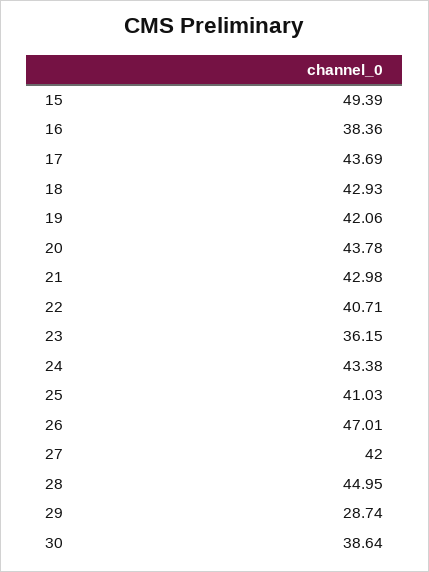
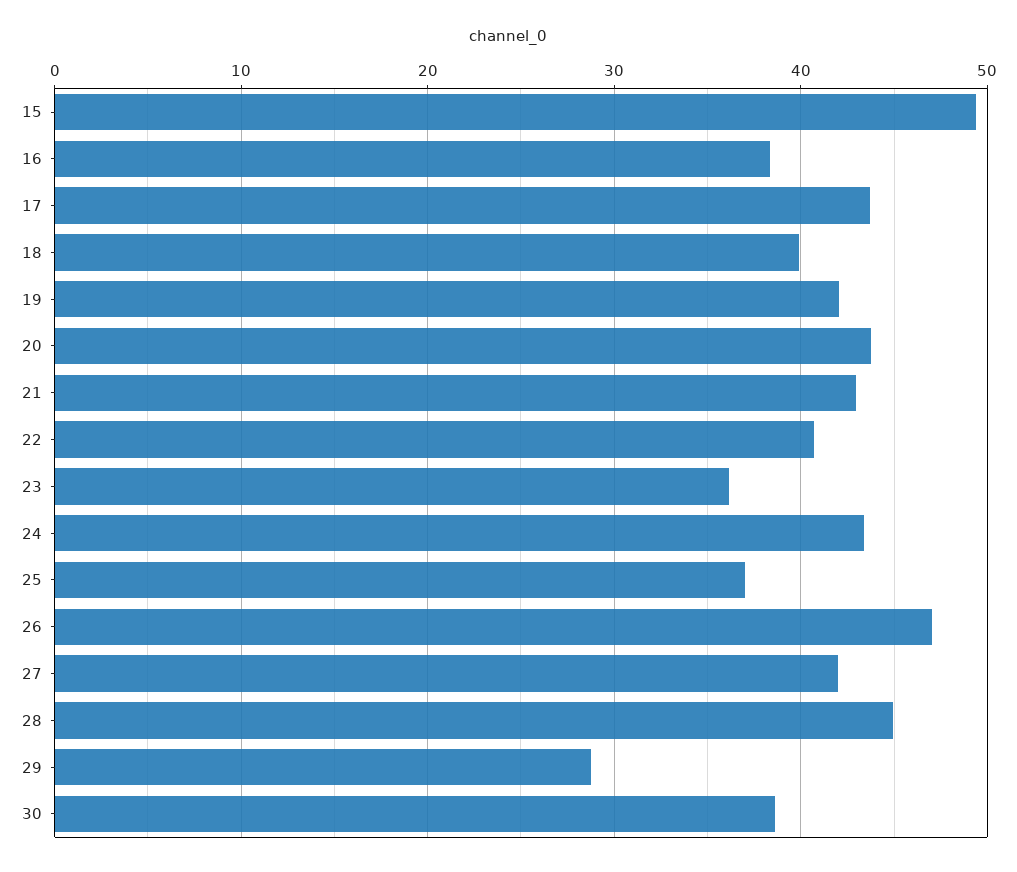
18: 42.93 -> 40
25: 41.03 -> 37

